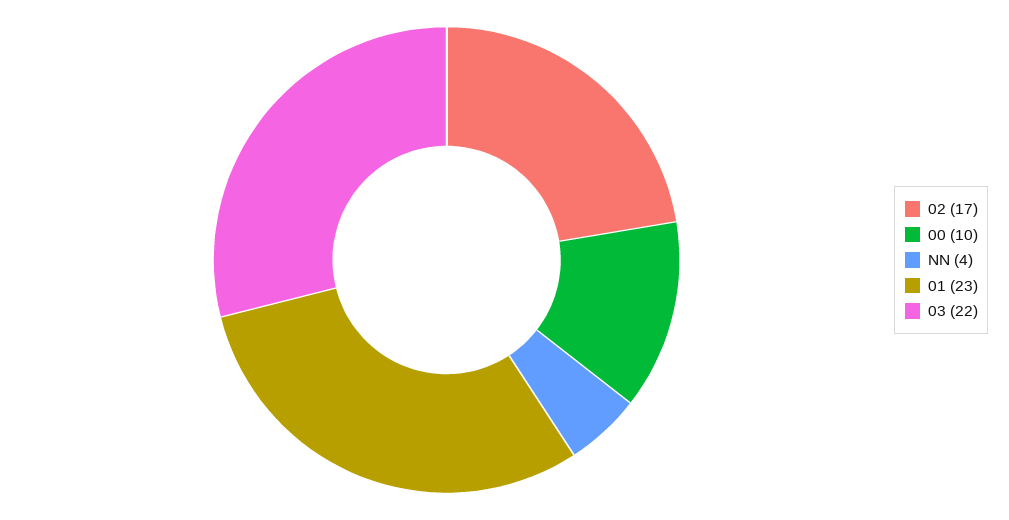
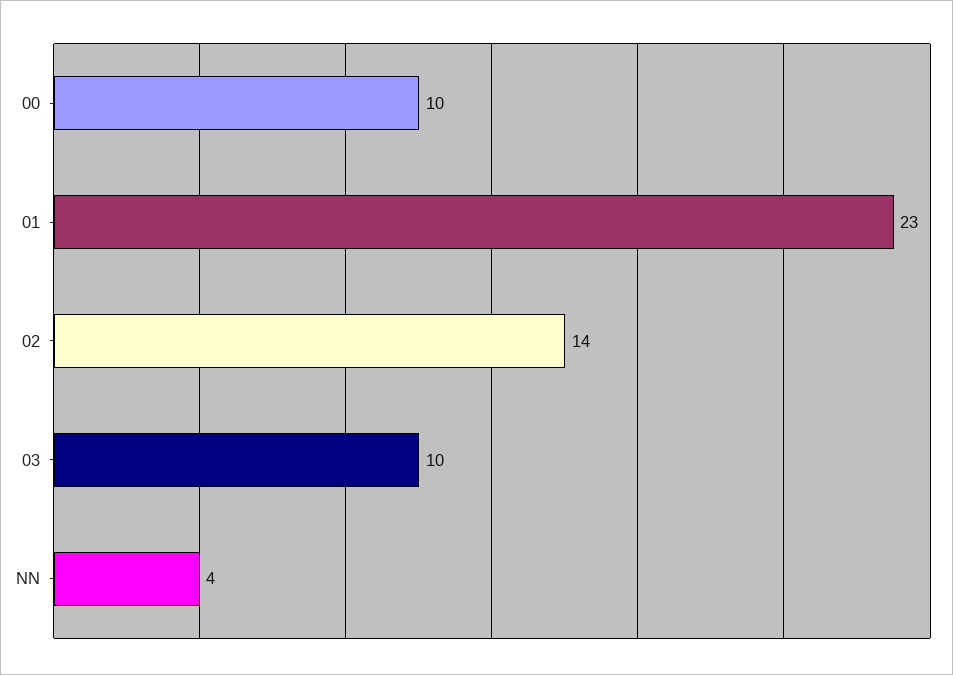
02: 17 -> 14
03: 22 -> 10

